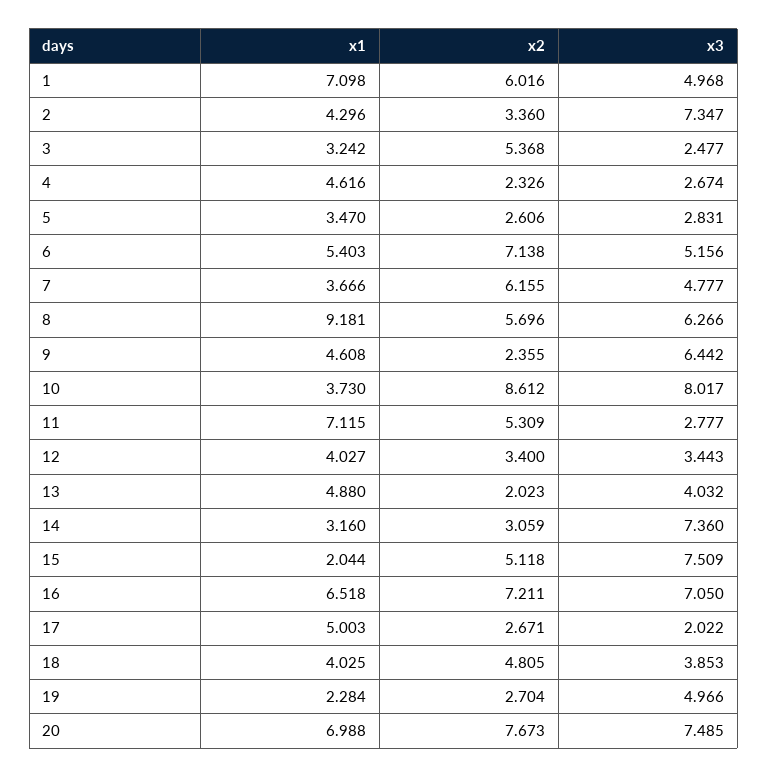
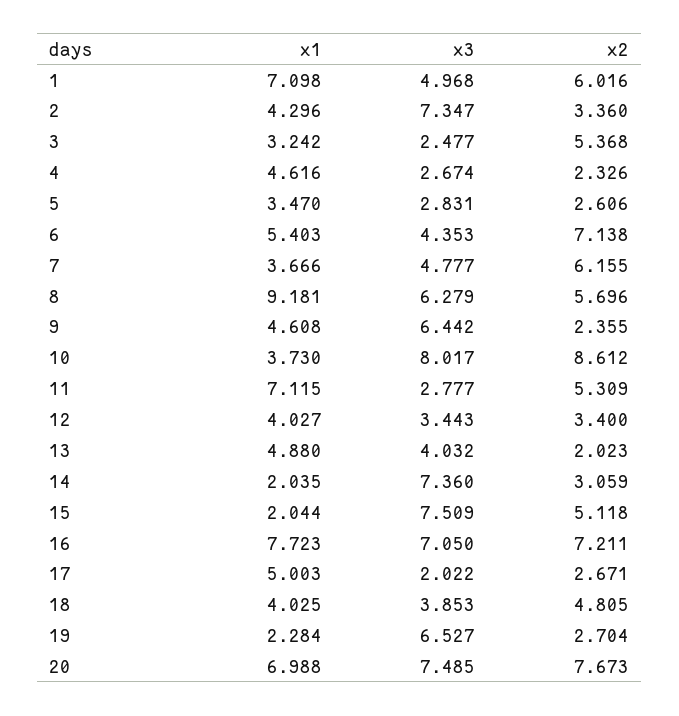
x3, 6: 5.156 -> 4.353
x3, 8: 6.266 -> 6.279
x1, 14: 3.16 -> 2.035
x1, 16: 6.518 -> 7.723
x3, 19: 4.966 -> 6.527

